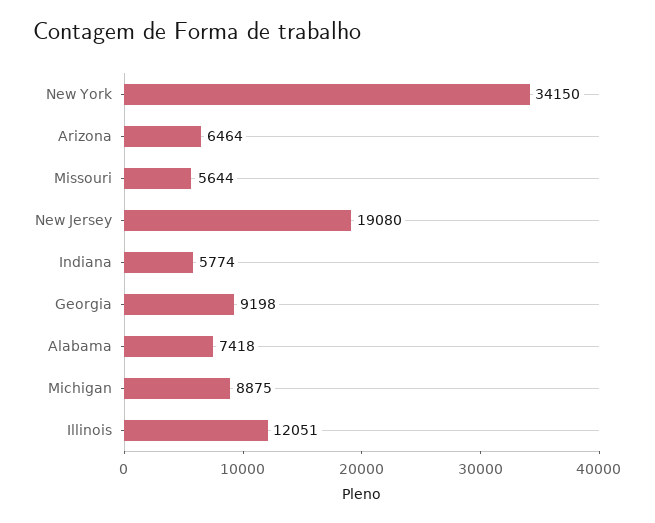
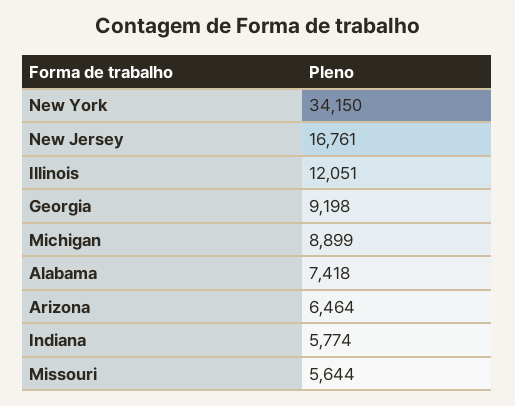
New Jersey: 19080 -> 16761
Michigan: 8875 -> 8899

